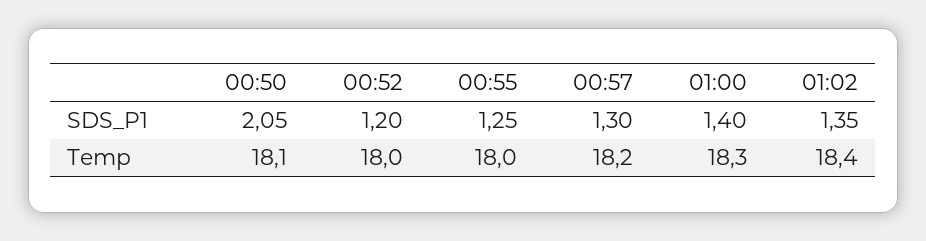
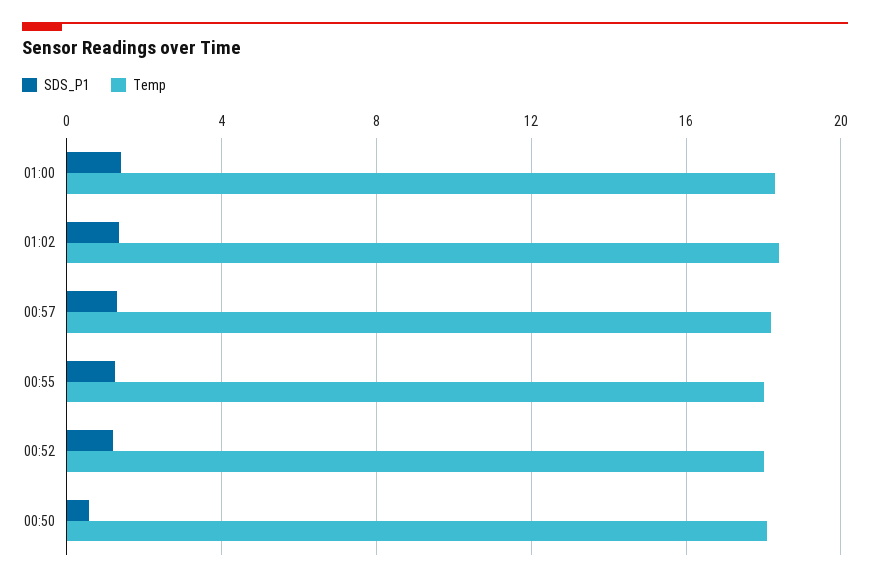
SDS_P1, 00:50: 2.05 -> 0.5

